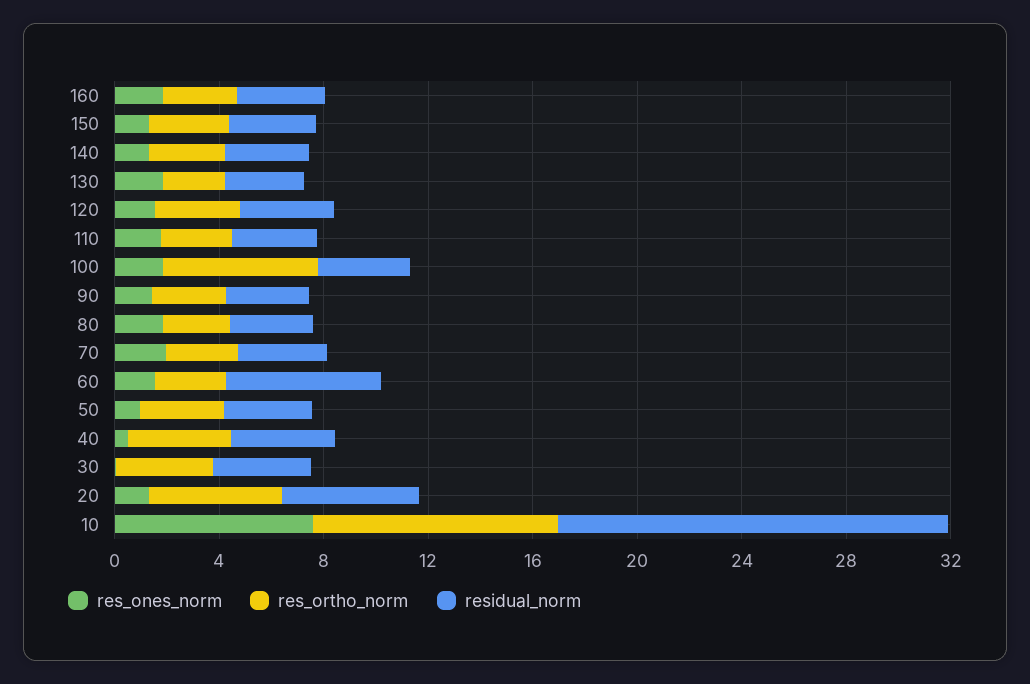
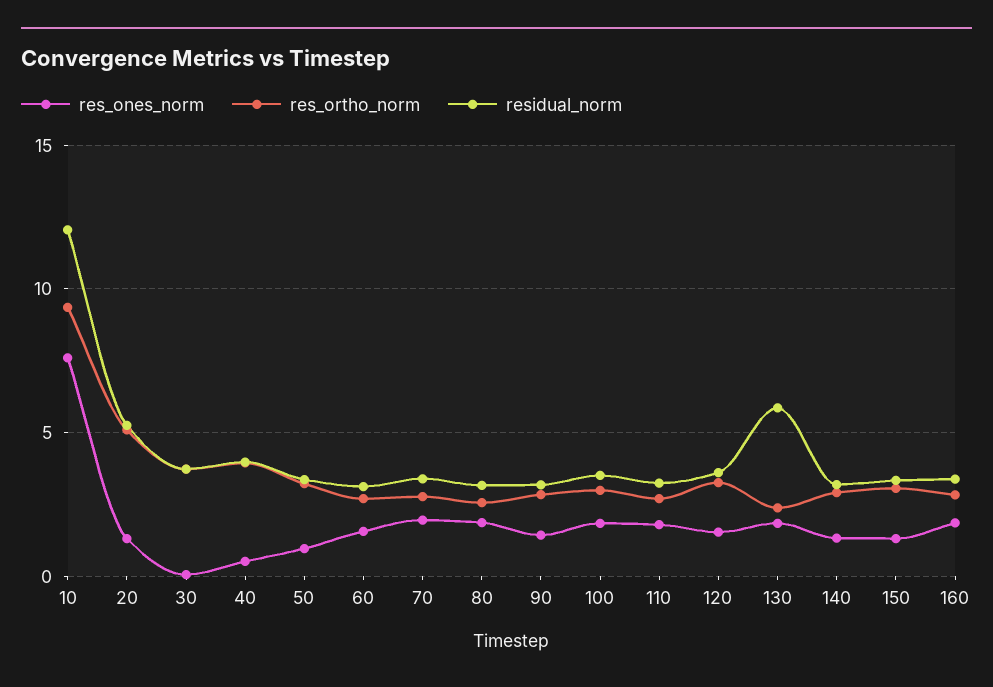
residual_norm, 130: 3 -> 6
res_ortho_norm, 100: 6 -> 3
residual_norm, 60: 6 -> 3
residual_norm, 10: 15 -> 12

